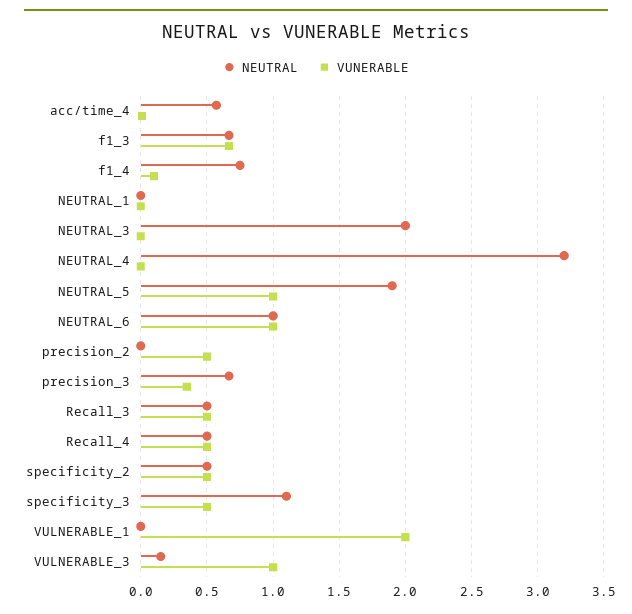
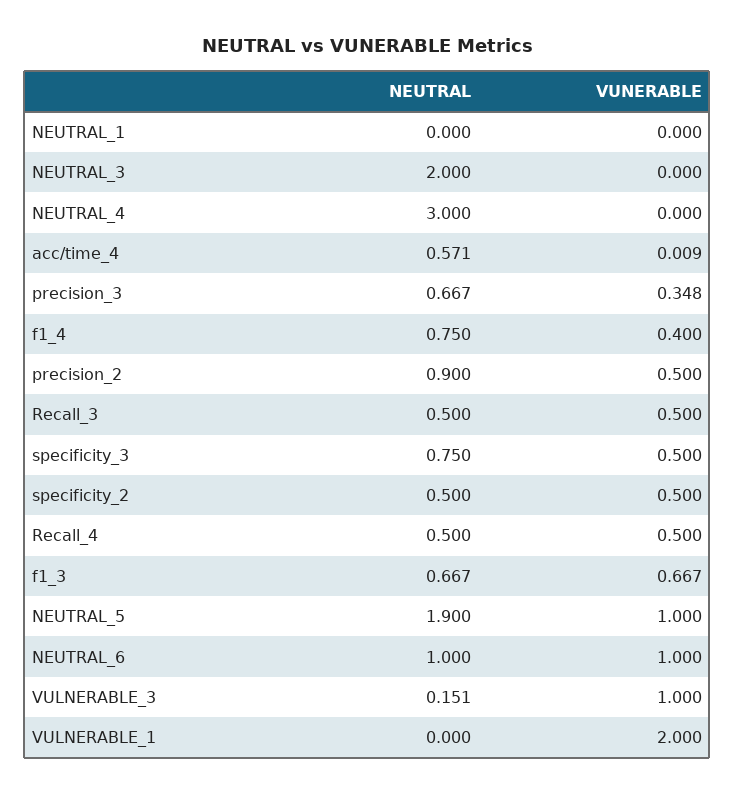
VUNERABLE, f1_4: 0.1 -> 0.4
NEUTRAL, NEUTRAL_4: 3.2 -> 3
NEUTRAL, precision_2: 0 -> 0.9
NEUTRAL, specificity_3: 1.1 -> 0.75

